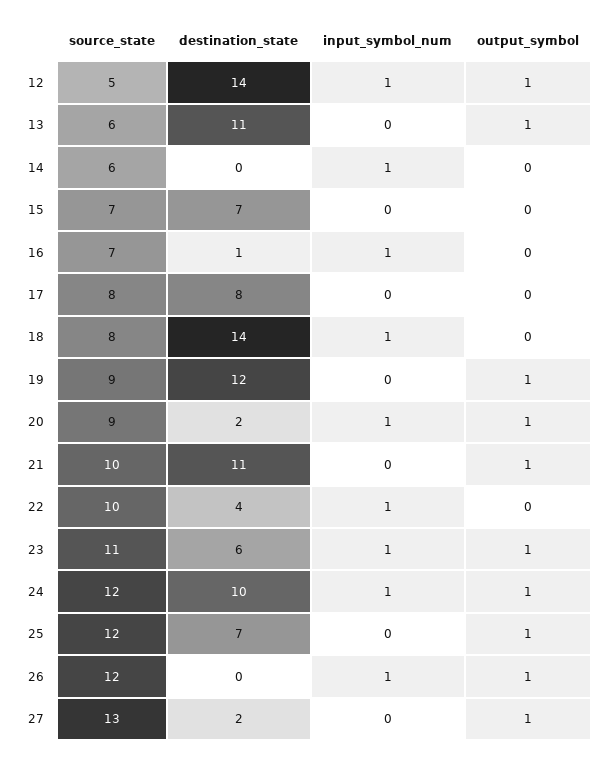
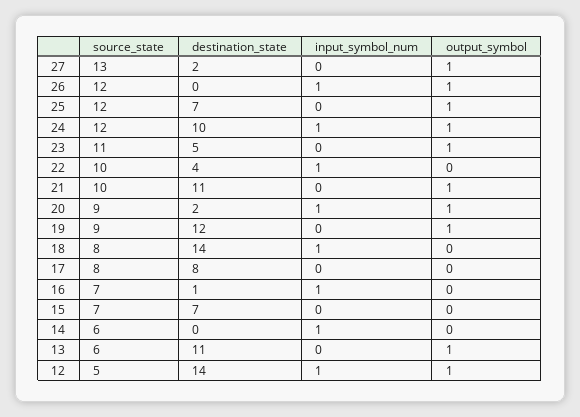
destination_state, 23: 6 -> 5
input_symbol_num, 23: 1 -> 0

